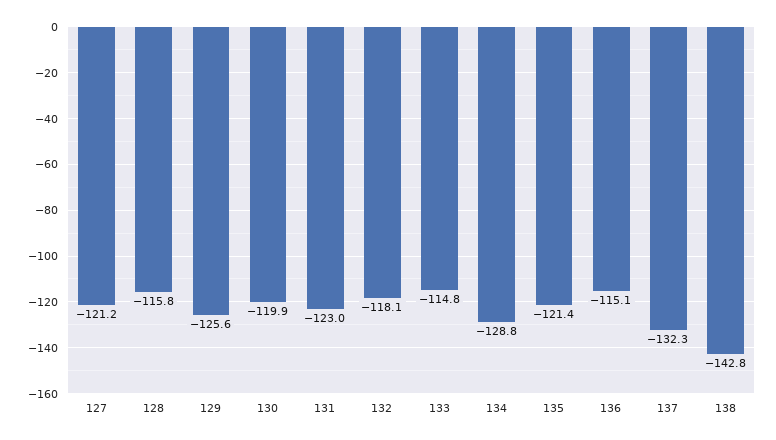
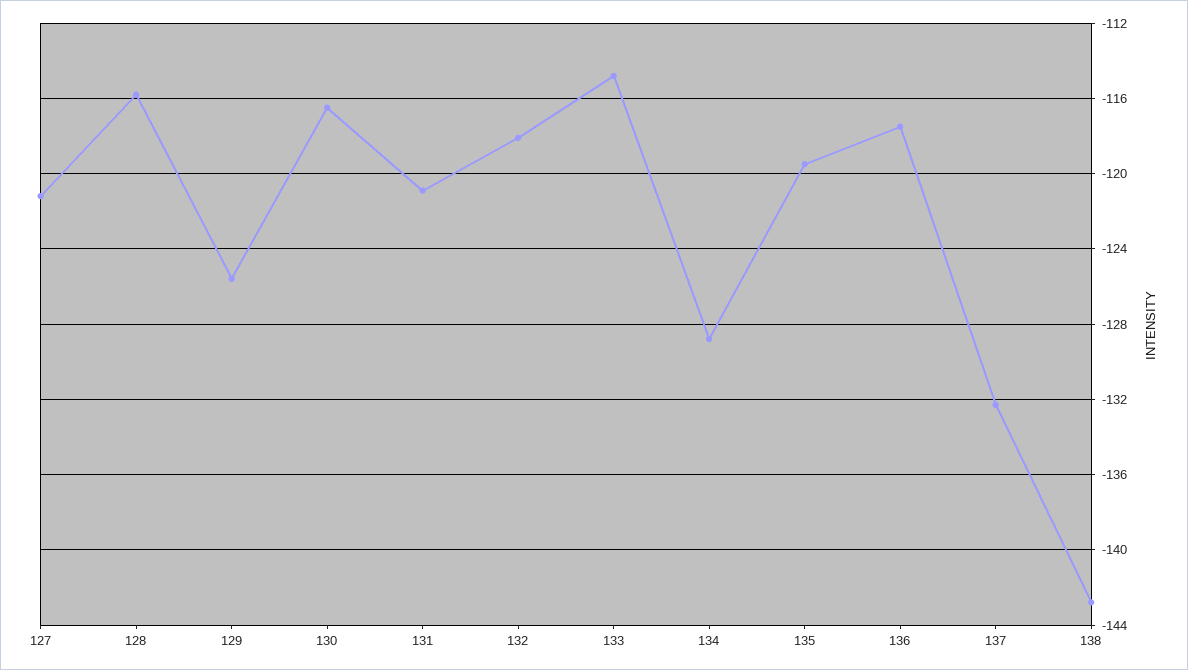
130: -119.9 -> -116.5
131: -123 -> -121
135: -121.4 -> -119.5
136: -115.1 -> -117.5

